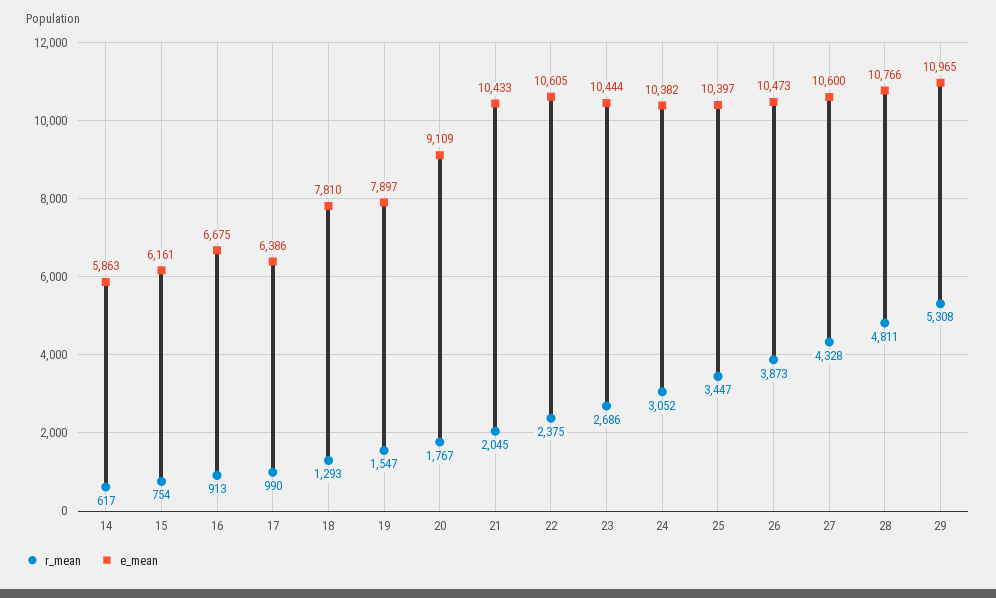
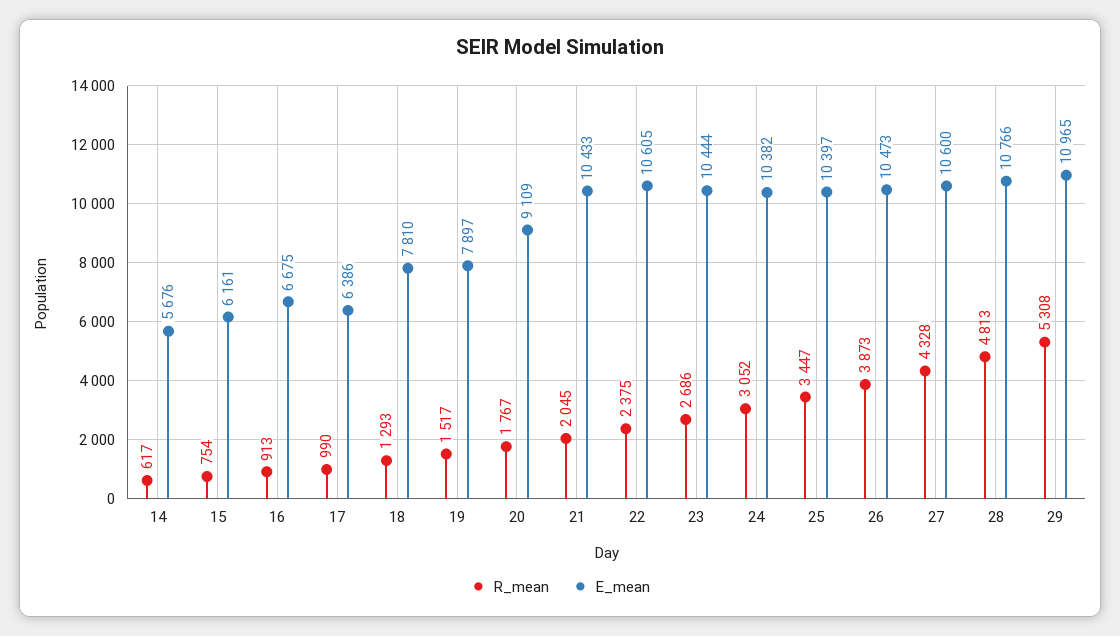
e_mean, 14: 5863 -> 5676
r_mean, 19: 1547 -> 1517
r_mean, 28: 4811 -> 4813

